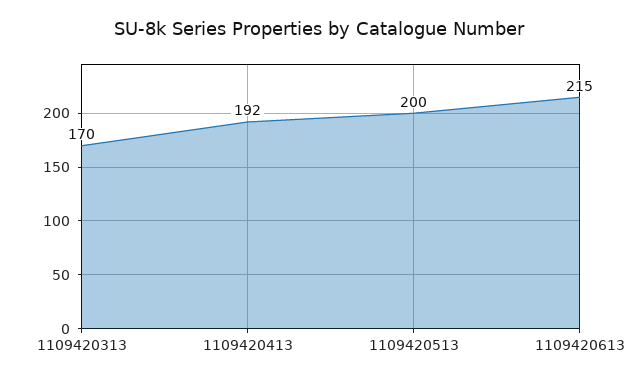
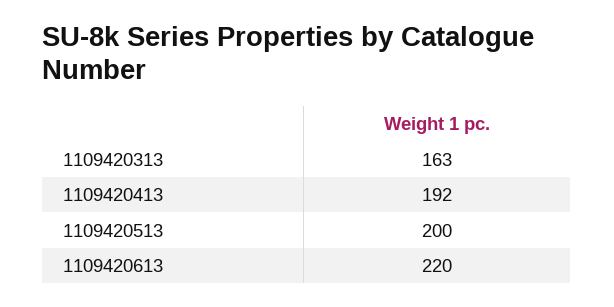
1109420313: 170 -> 163
1109420613: 215 -> 220

